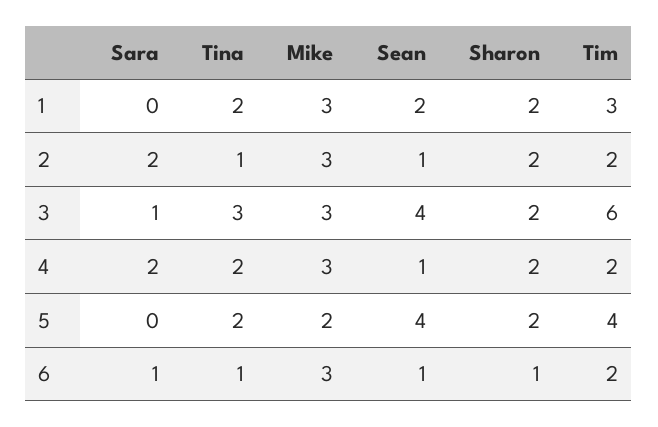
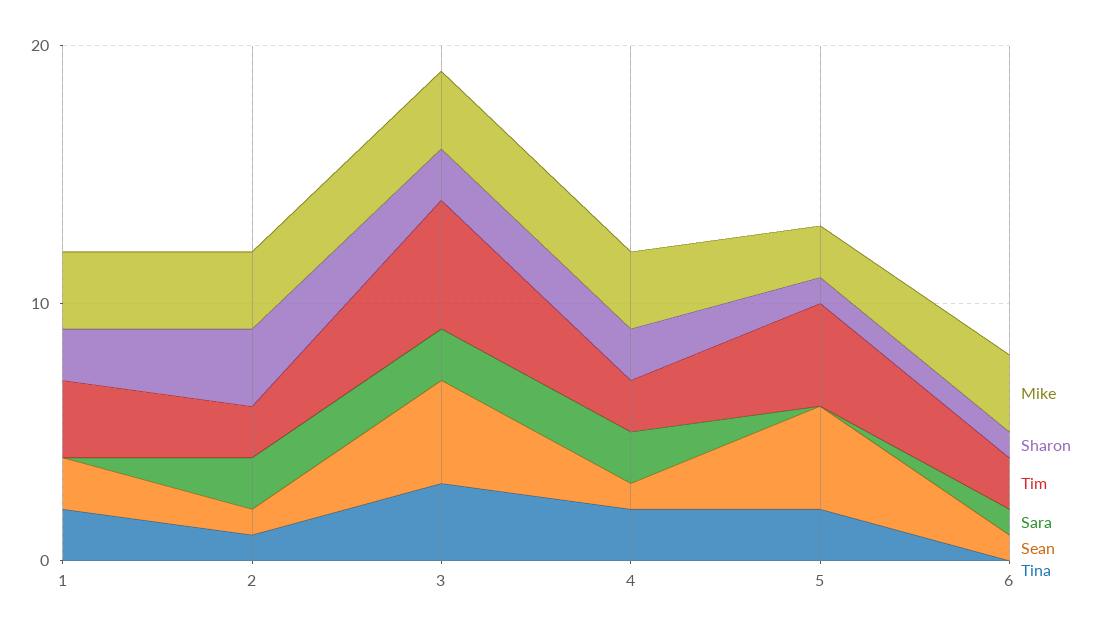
Sharon, 2: 2 -> 3
Sara, 3: 1 -> 2
Tim, 3: 6 -> 5
Sharon, 5: 2 -> 1
Tina, 6: 1 -> 0

